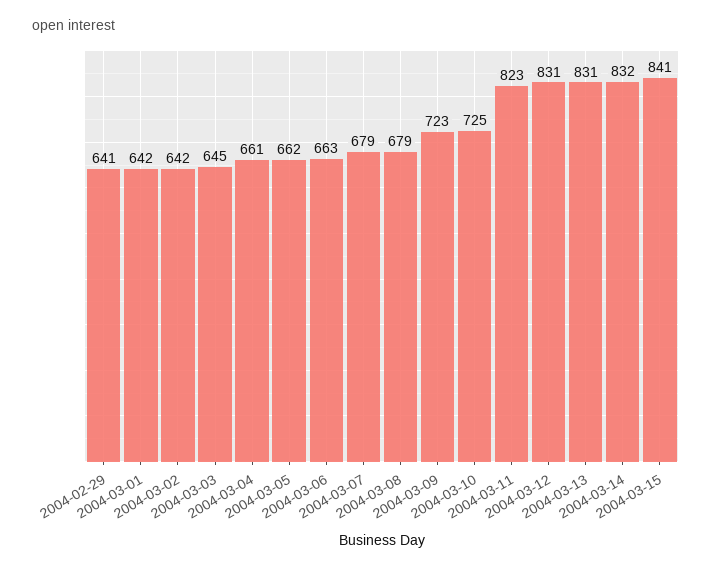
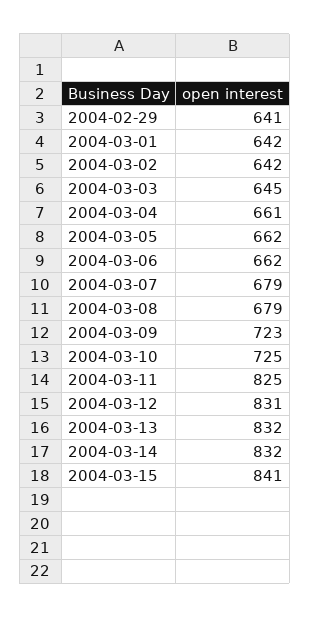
2004-03-06: 663 -> 662
2004-03-11: 823 -> 825
2004-03-13: 831 -> 832

